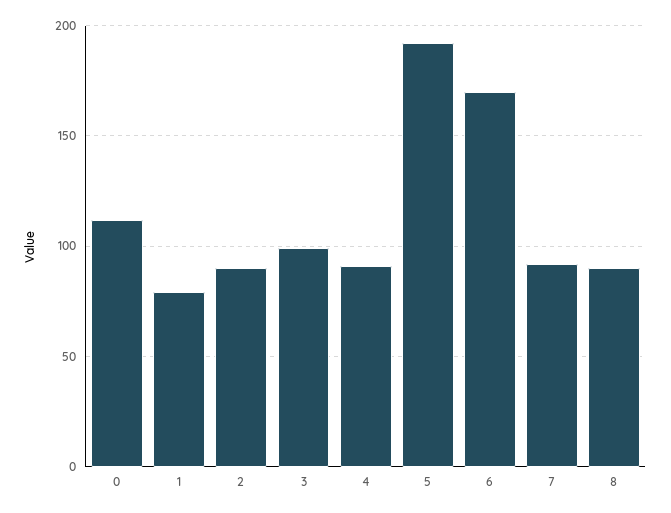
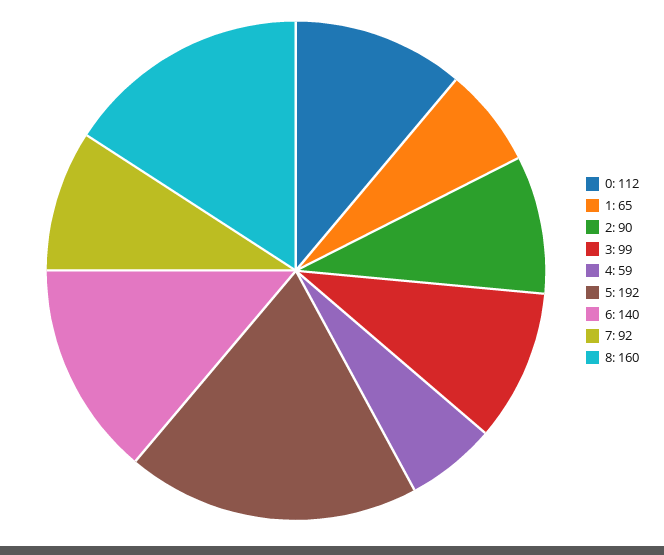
1: 80 -> 65
4: 90 -> 59
6: 170 -> 140
8: 90 -> 160

